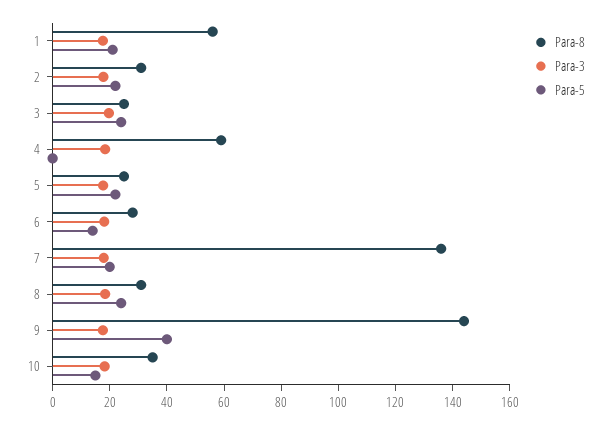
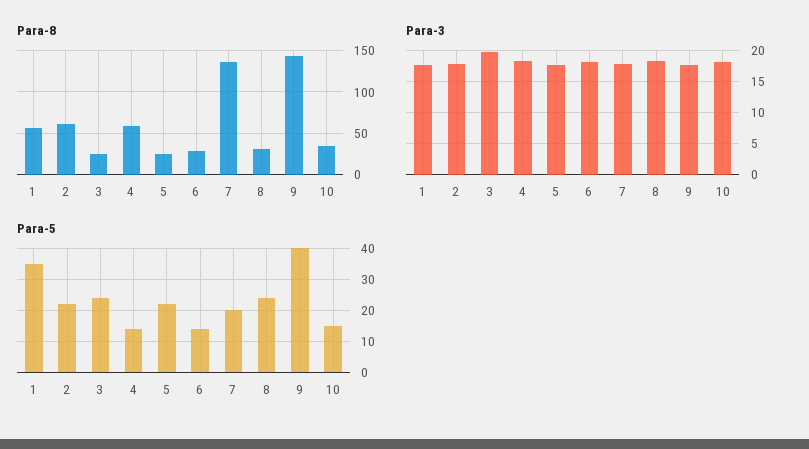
Para-5, 1: 20 -> 35
Para-8, 2: 30 -> 60
Para-5, 4: 0 -> 15

